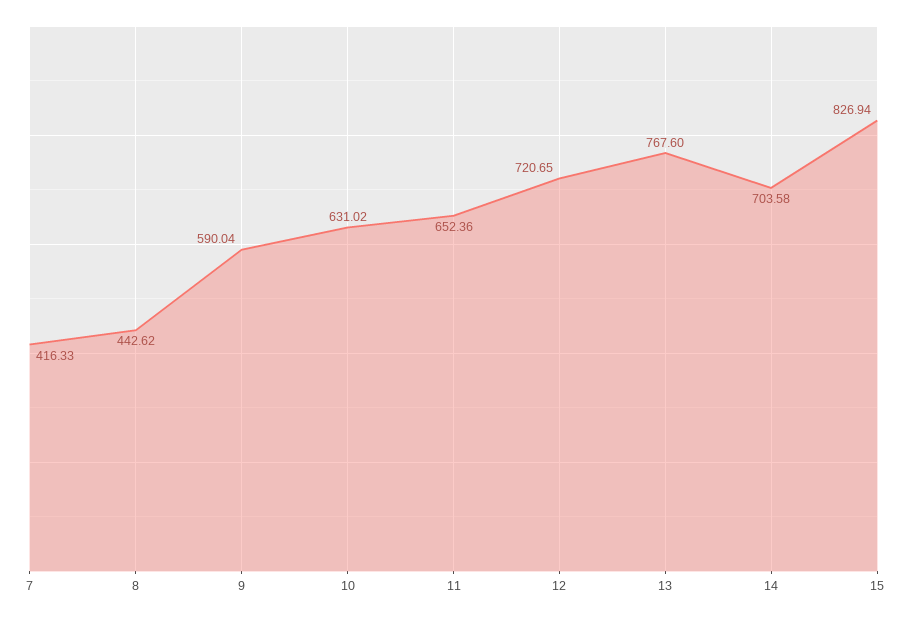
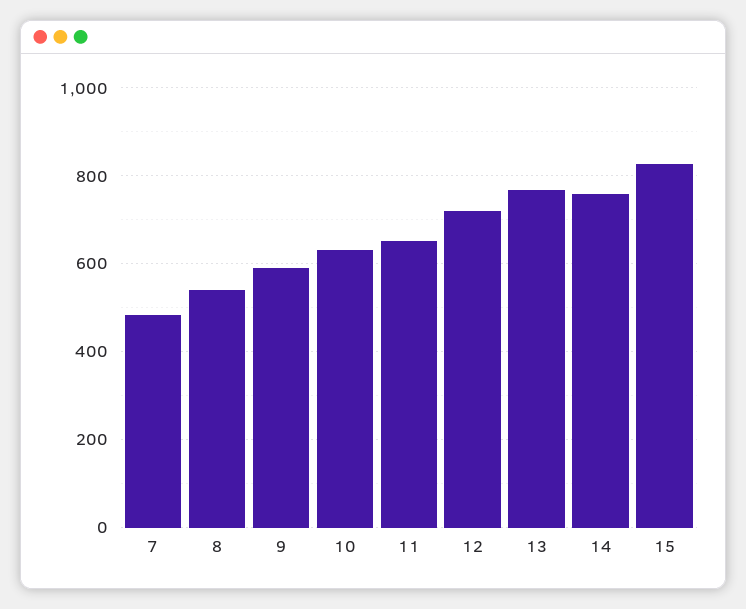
7: 416.33 -> 480
8: 442.62 -> 540
14: 703.58 -> 760

